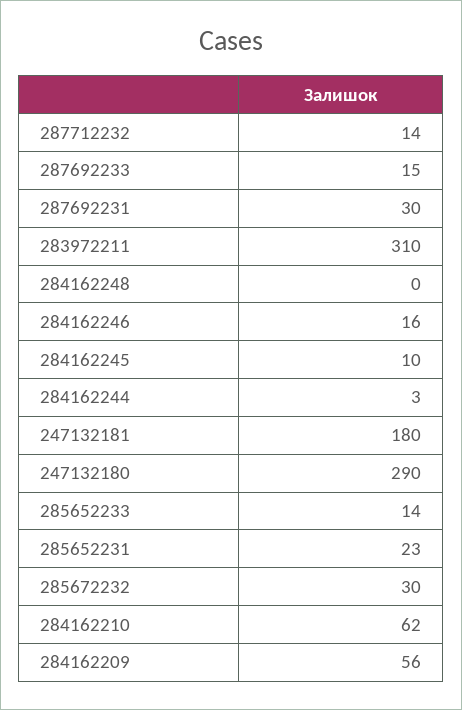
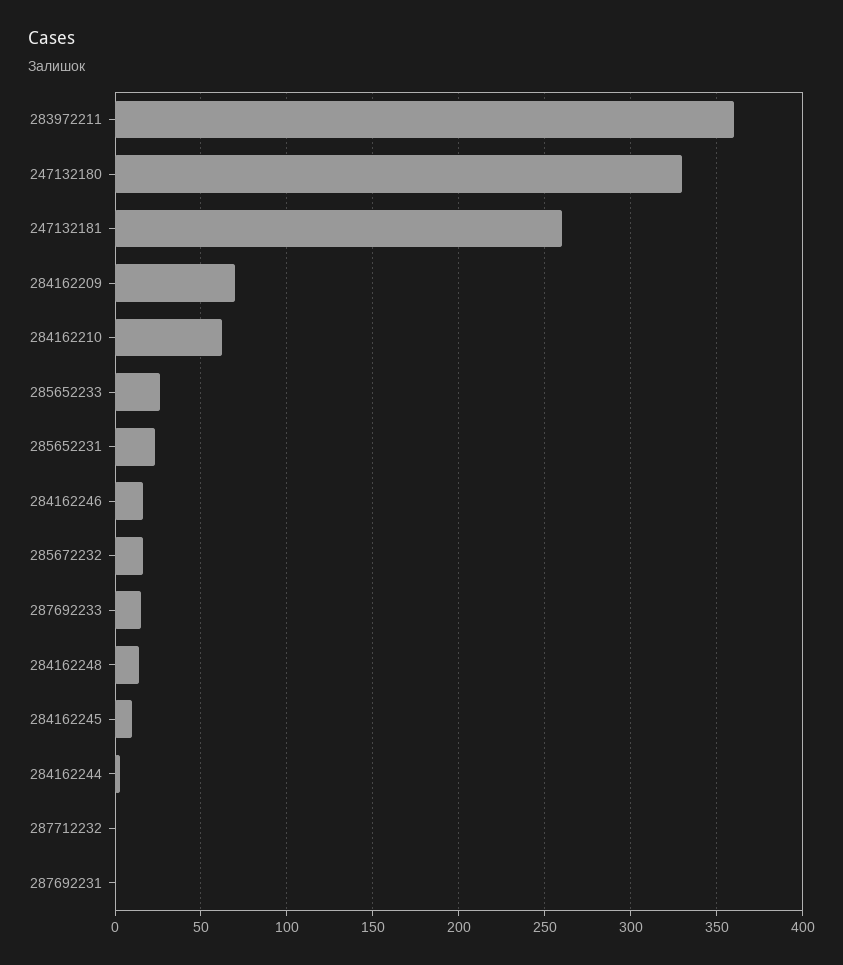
287712232: 14 -> 0
287692231: 30 -> 0
283972211: 310 -> 360
284162248: 0 -> 15
247132181: 180 -> 260
247132180: 290 -> 330
285652233: 14 -> 25
285672232: 30 -> 15
284162209: 56 -> 70

